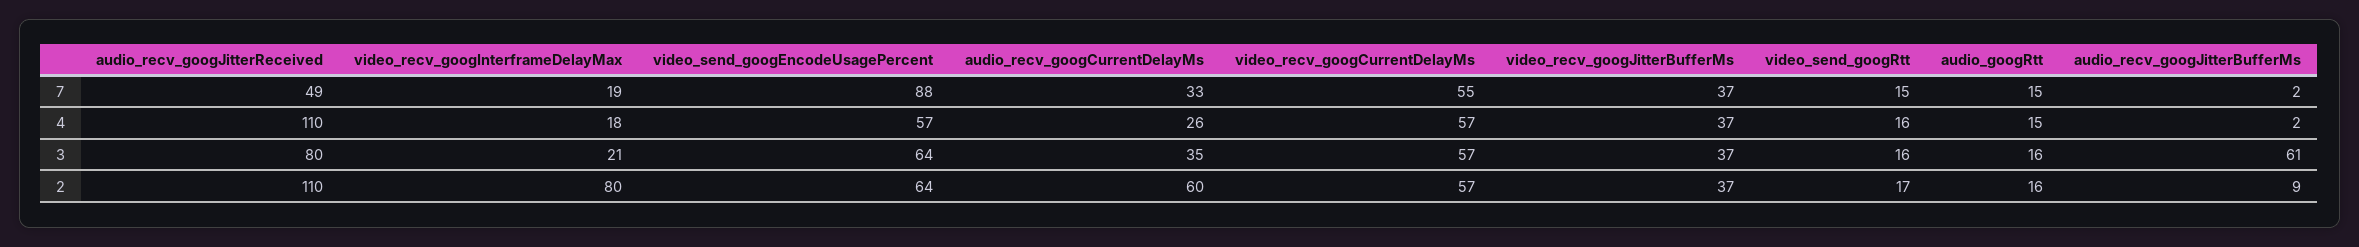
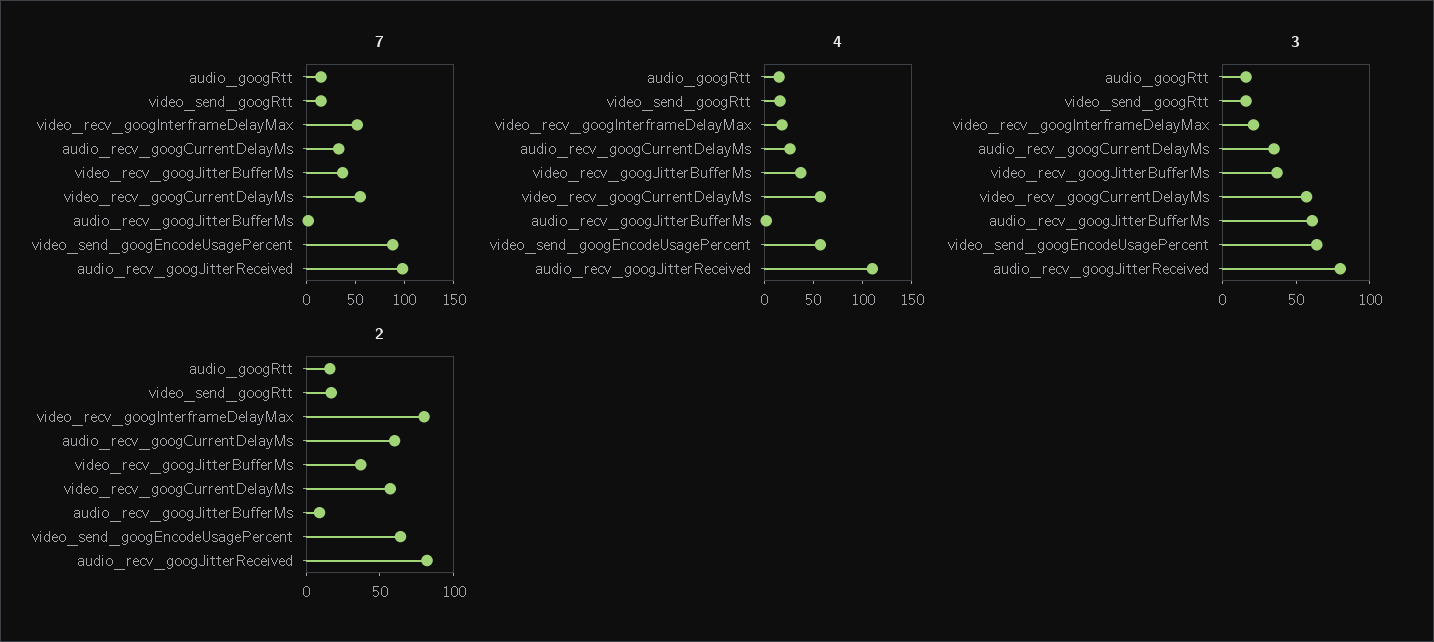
7, audio_recv_googJitterReceived: 49 -> 100
7, video_recv_googInterframeDelayMax: 19 -> 50
2, audio_recv_googJitterReceived: 110 -> 80

